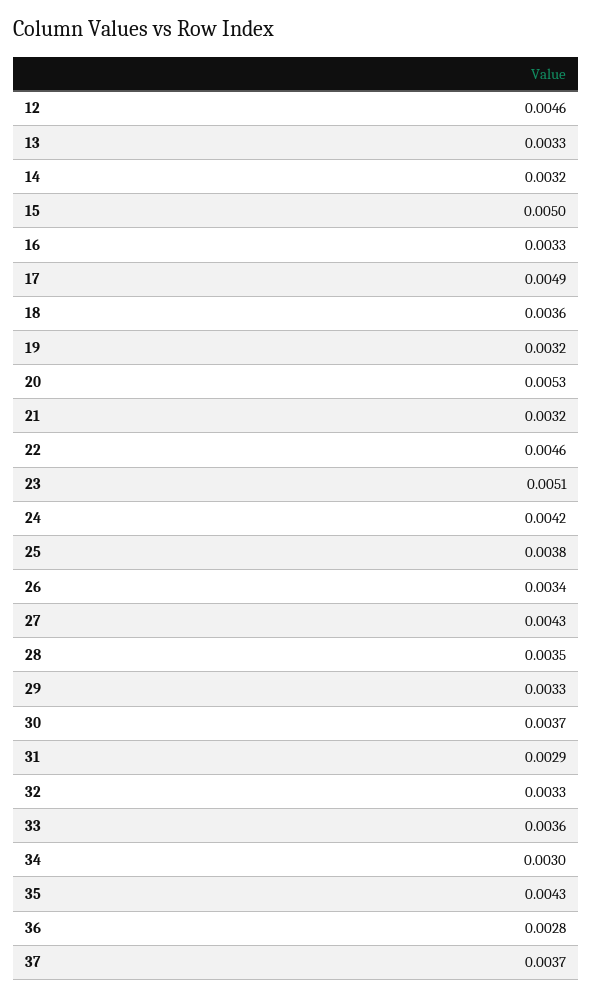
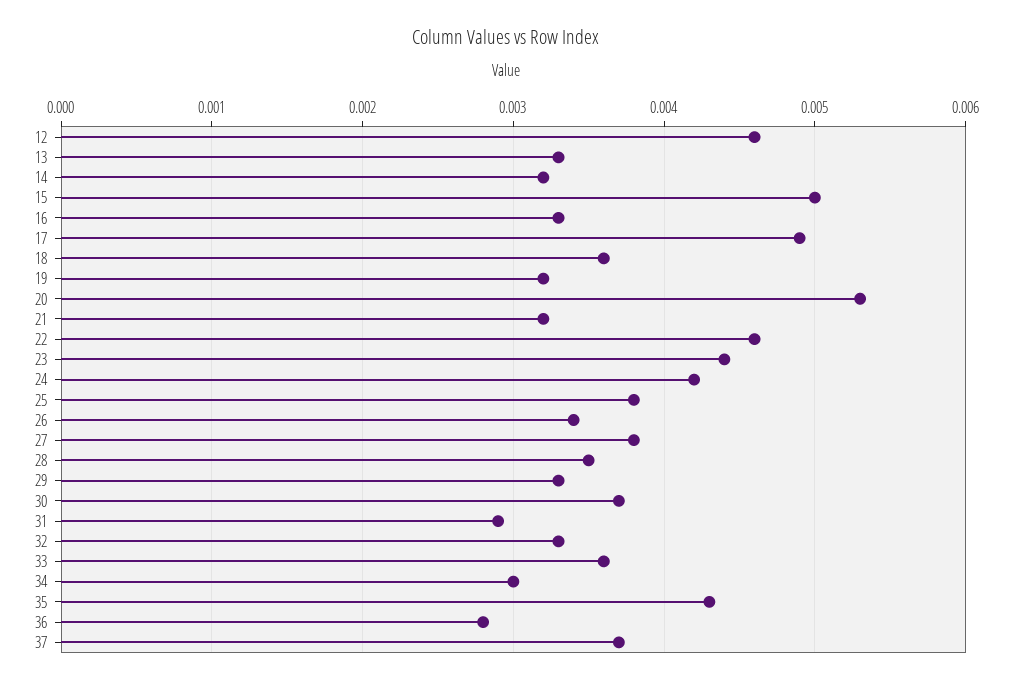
23: 0.0051 -> 0.0044
27: 0.0043 -> 0.0038

